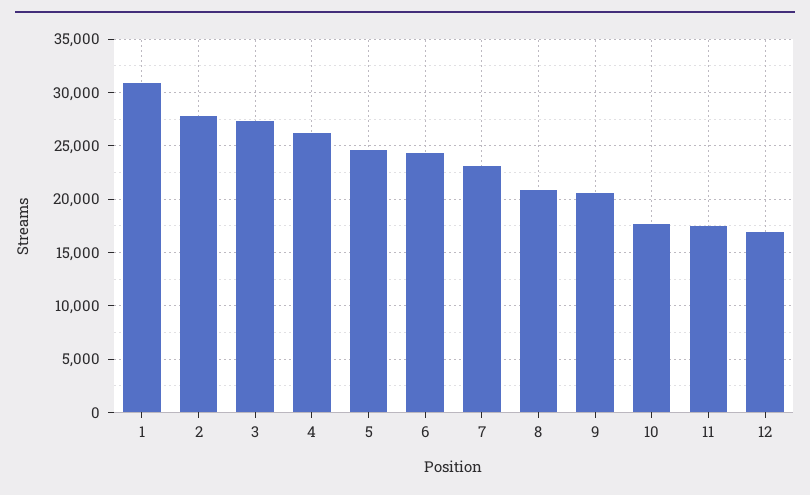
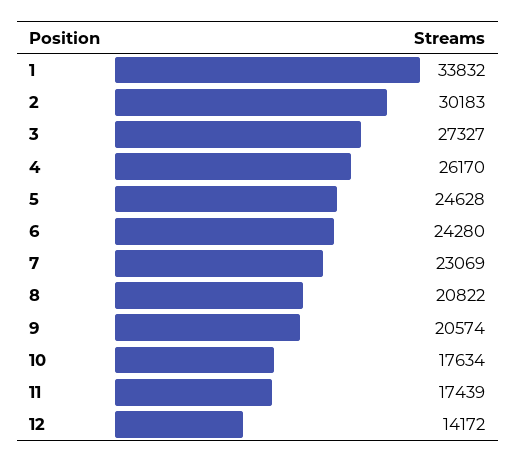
1: 31000 -> 33832
2: 28000 -> 30183
12: 17000 -> 14172

